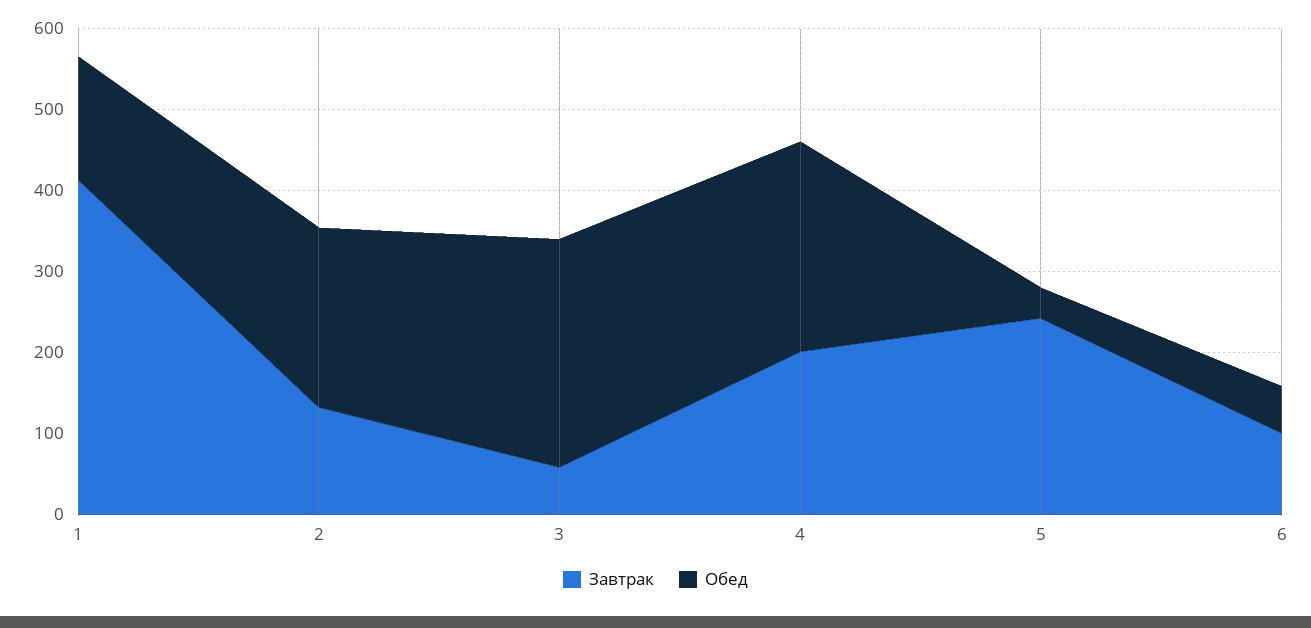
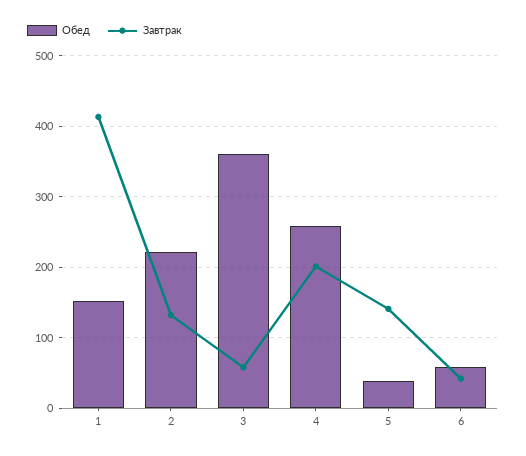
Обед, 3: 280 -> 360
Завтрак, 5: 240 -> 140
Завтрак, 6: 100 -> 40

